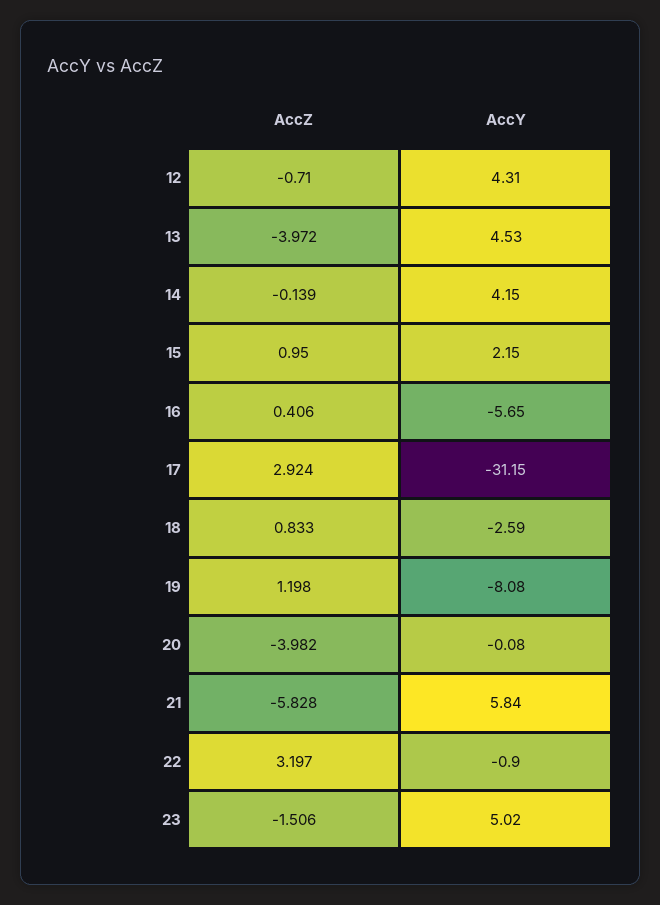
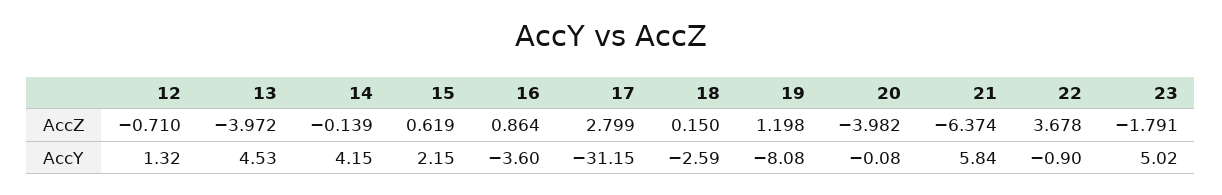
AccY, 12: 4.31 -> 1.32
AccZ, 15: 0.95 -> 0.619
AccZ, 16: 0.406 -> 0.864
AccY, 16: -5.65 -> -3.6
AccZ, 17: 2.924 -> 2.799
AccZ, 18: 0.833 -> 0.15
AccZ, 21: -5.828 -> -6.374
AccZ, 22: 3.197 -> 3.678
AccZ, 23: -1.506 -> -1.791

